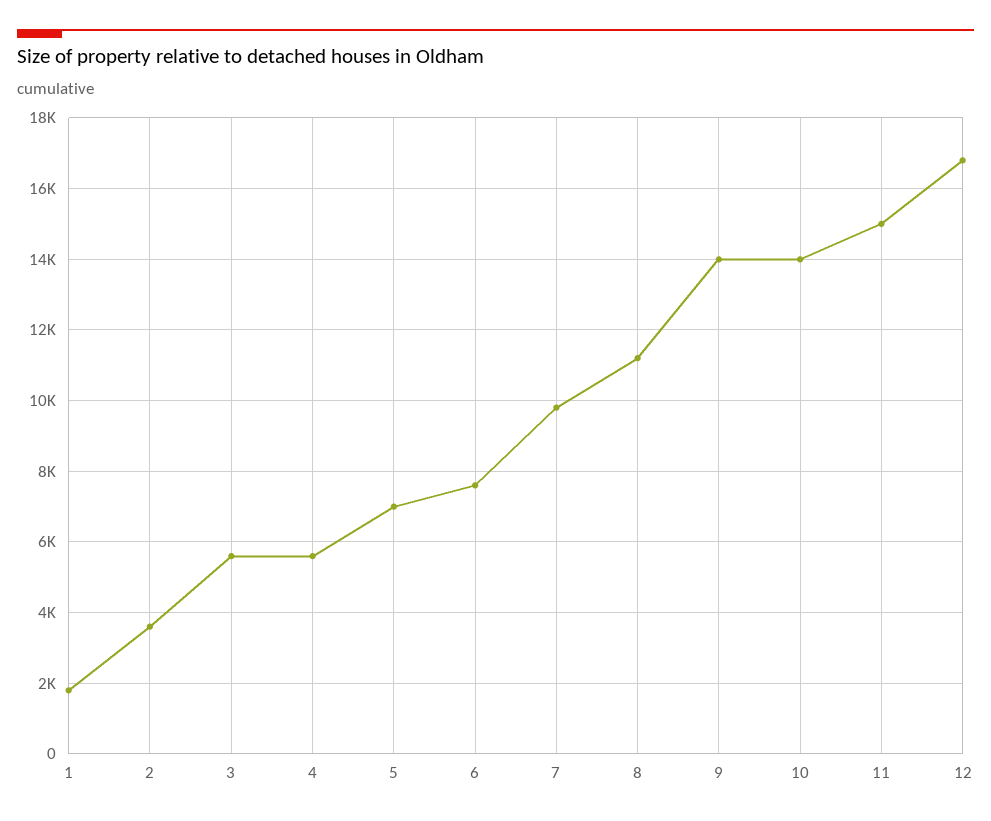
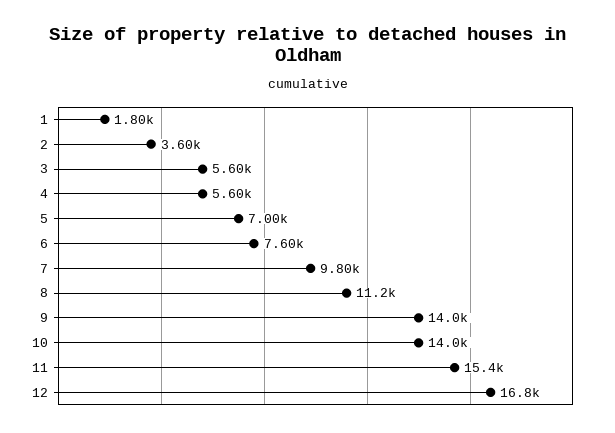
11: 15000 -> 15400

